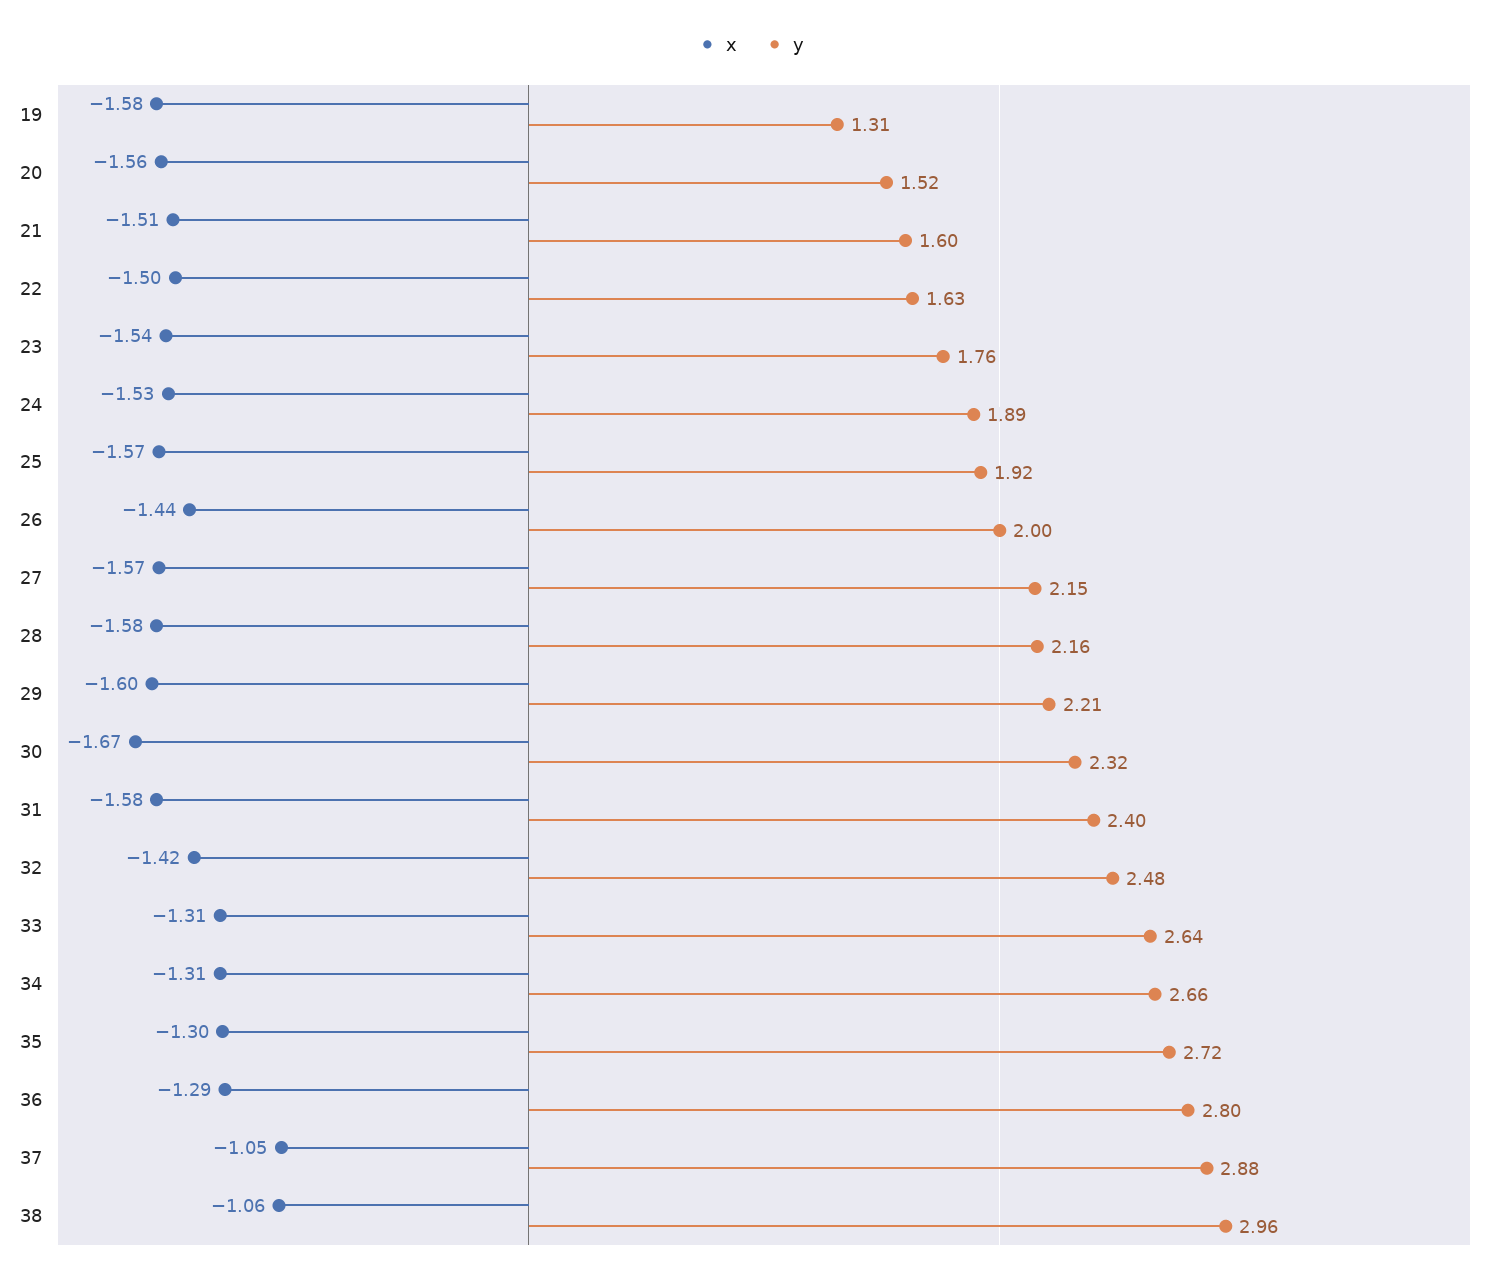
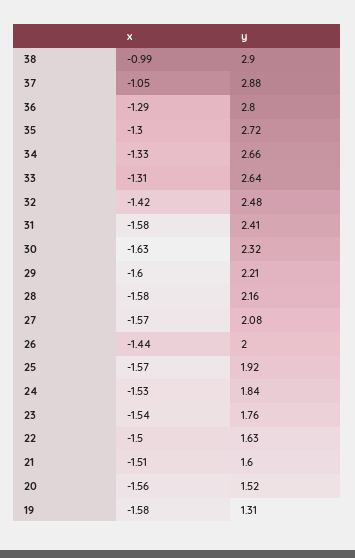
y, 24: 1.89 -> 1.84
y, 27: 2.15 -> 2.08
x, 30: -1.67 -> -1.63
y, 31: 2.4 -> 2.41
x, 34: -1.31 -> -1.33
x, 38: -1.06 -> -0.99
y, 38: 2.96 -> 2.9

